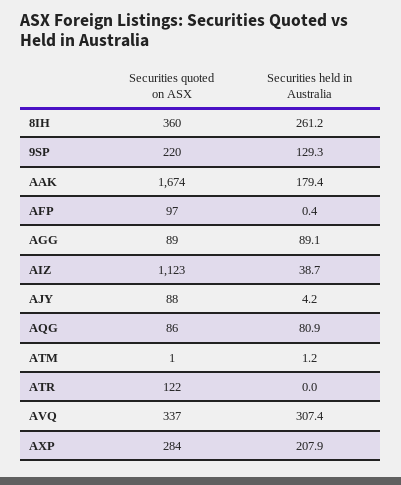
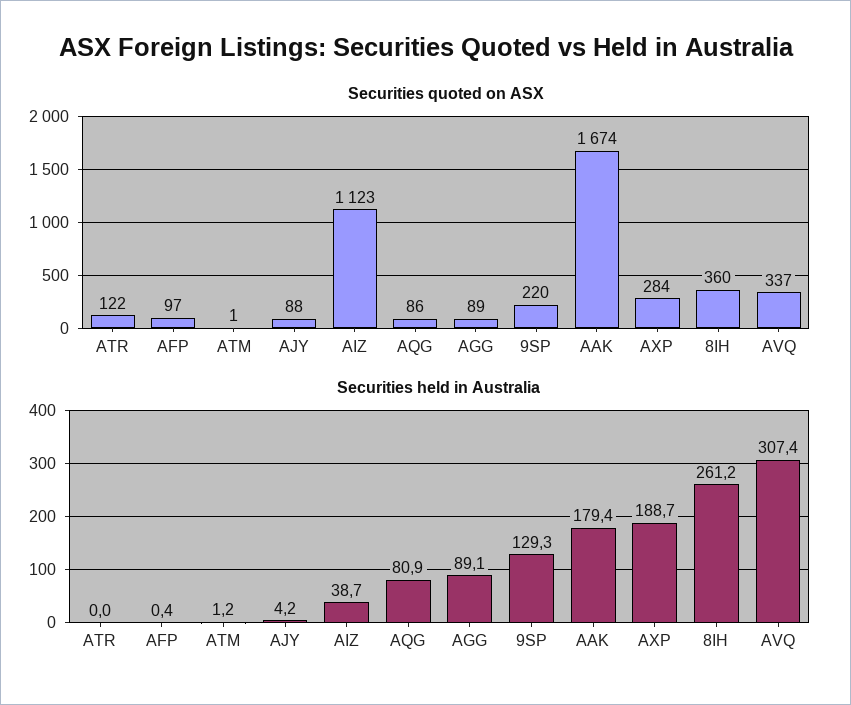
Securities held in Australia, AXP: 207.9 -> 188.7

